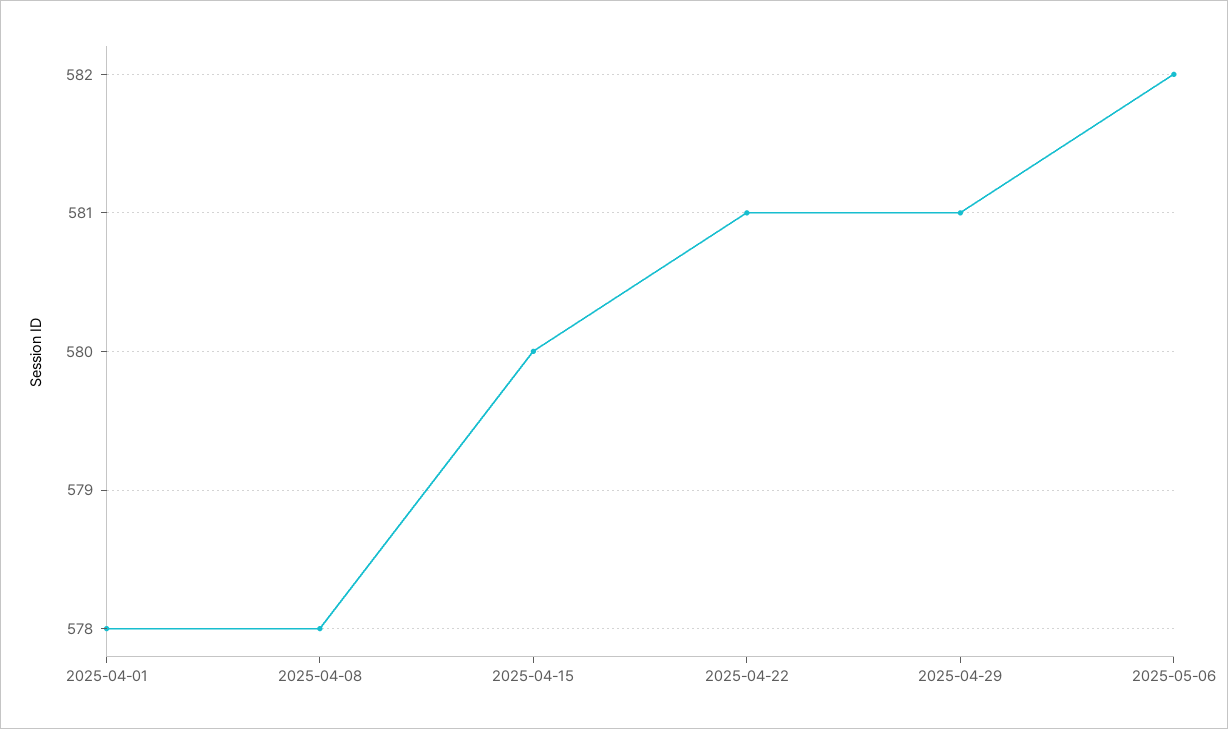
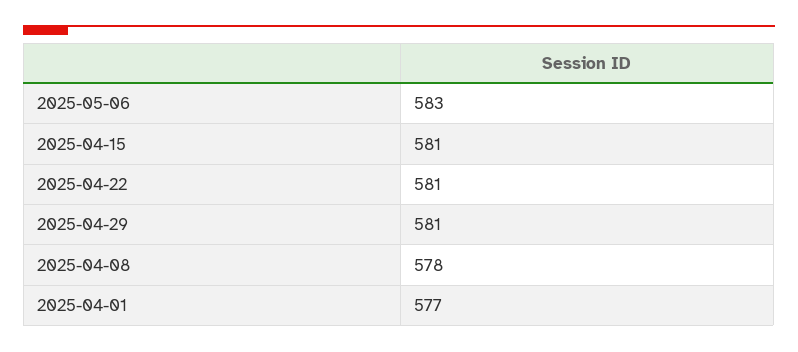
2025-04-01: 578 -> 577
2025-04-15: 580 -> 581
2025-05-06: 582 -> 583

